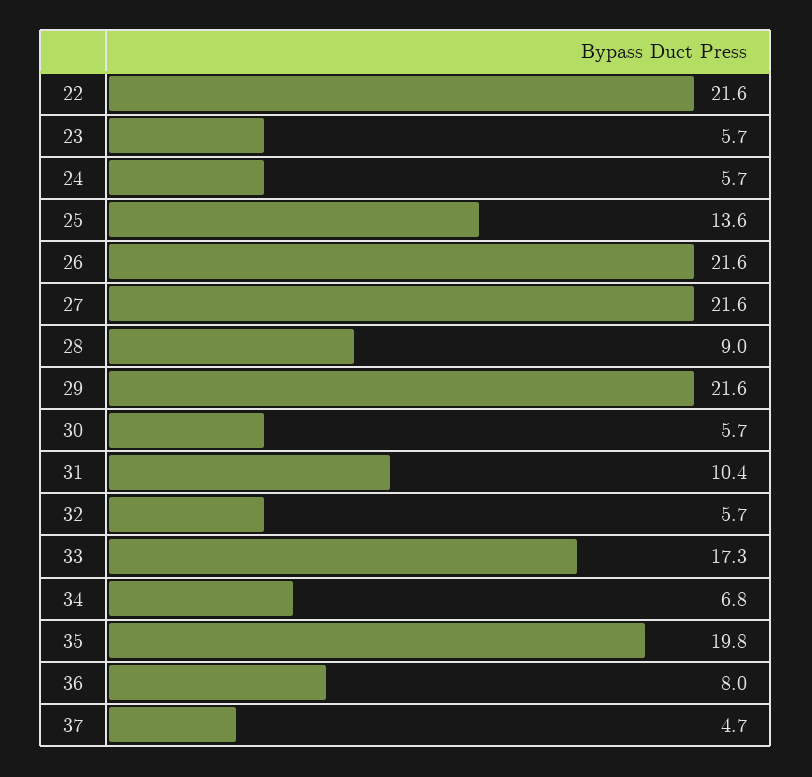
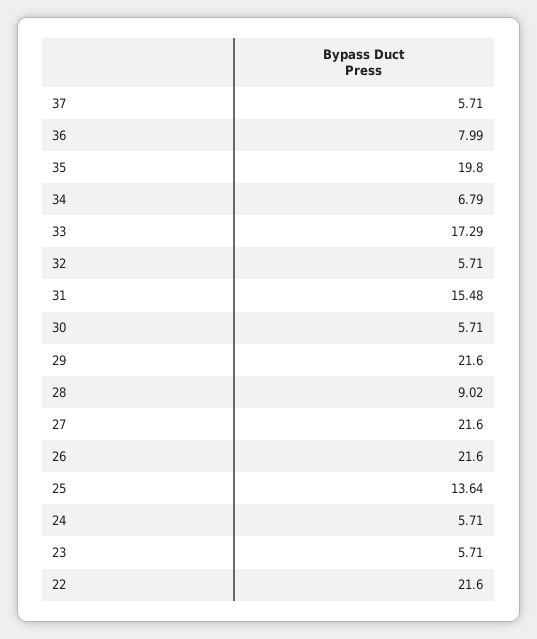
31: 10.4 -> 15.48
37: 4.7 -> 5.71

